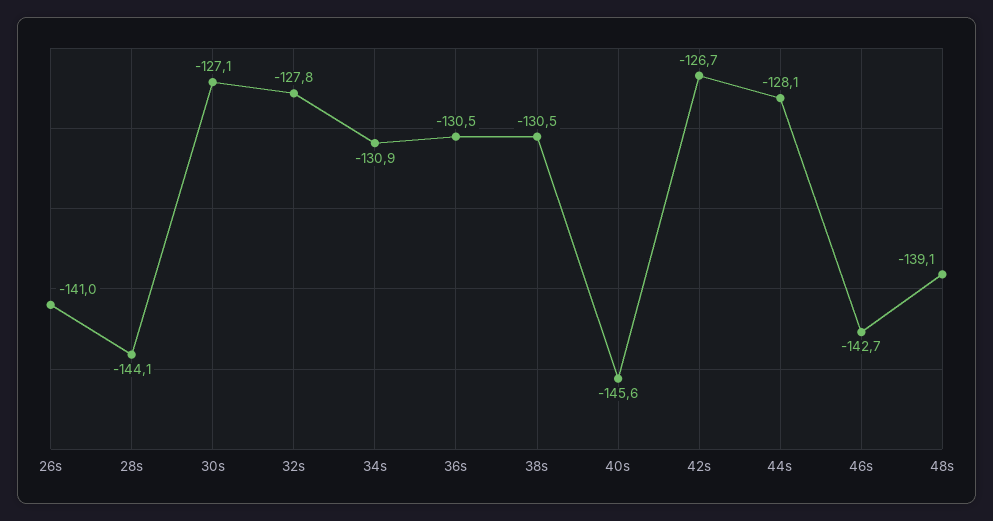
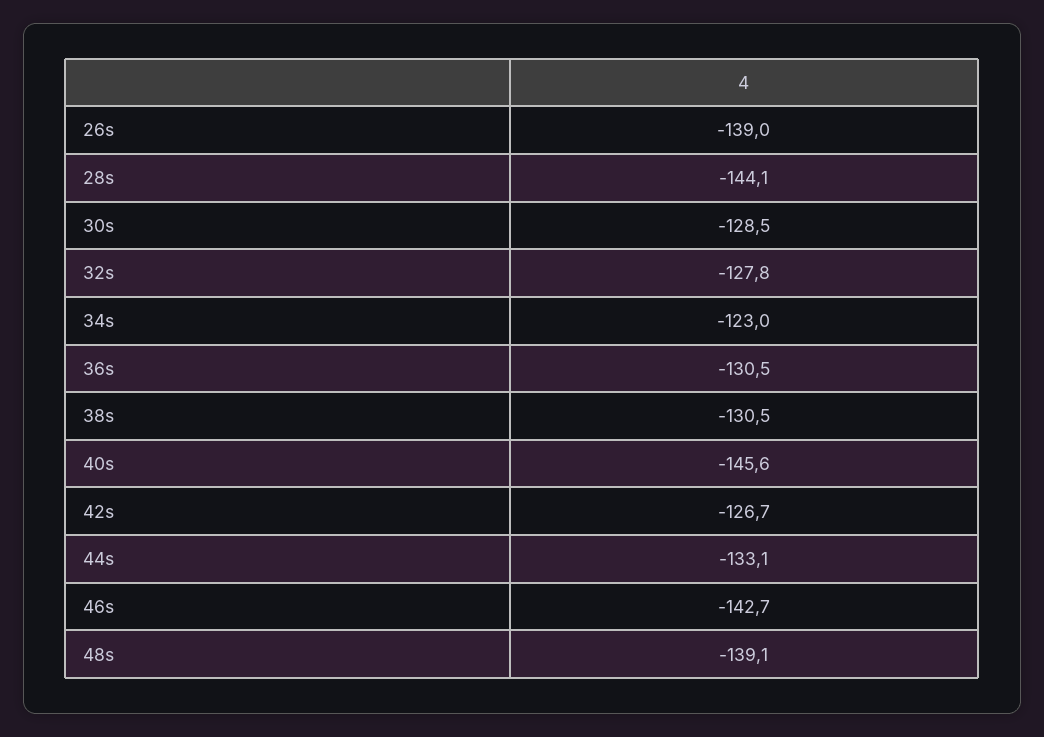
26s: -141 -> -139
30s: -127.1 -> -128.5
34s: -130.9 -> -123
44s: -128.1 -> -133.1

